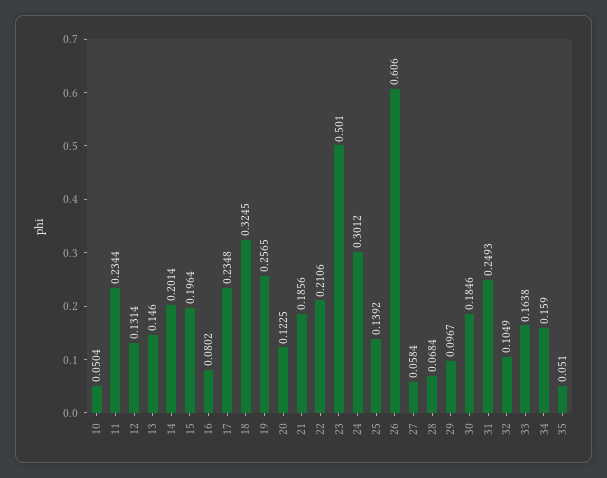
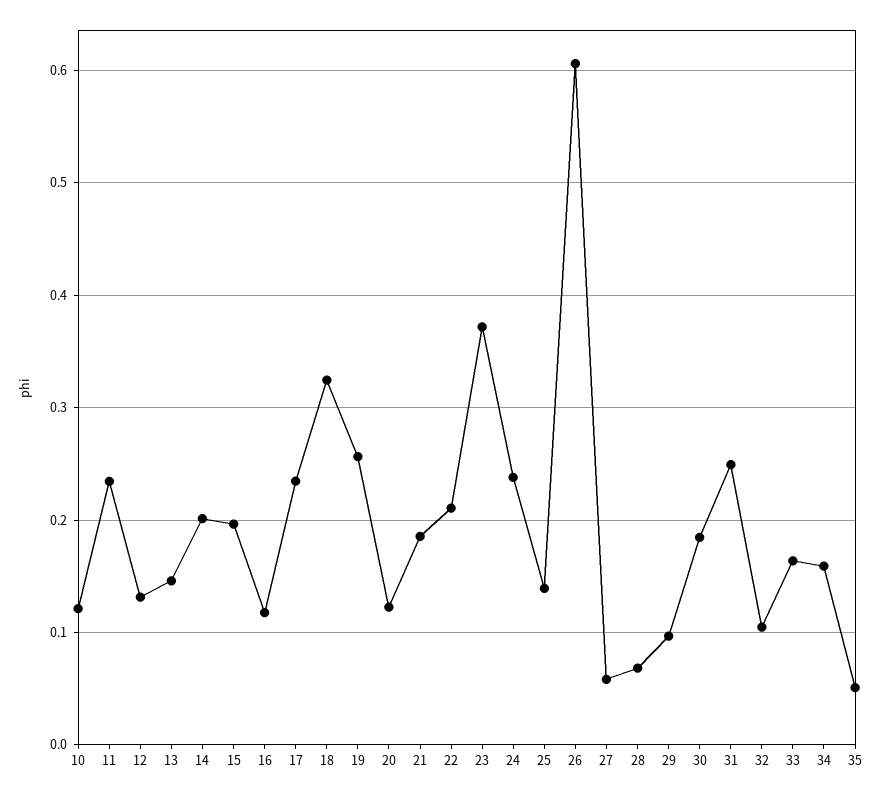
10: 0.0504 -> 0.12
16: 0.0802 -> 0.12
23: 0.501 -> 0.37
24: 0.3012 -> 0.24

